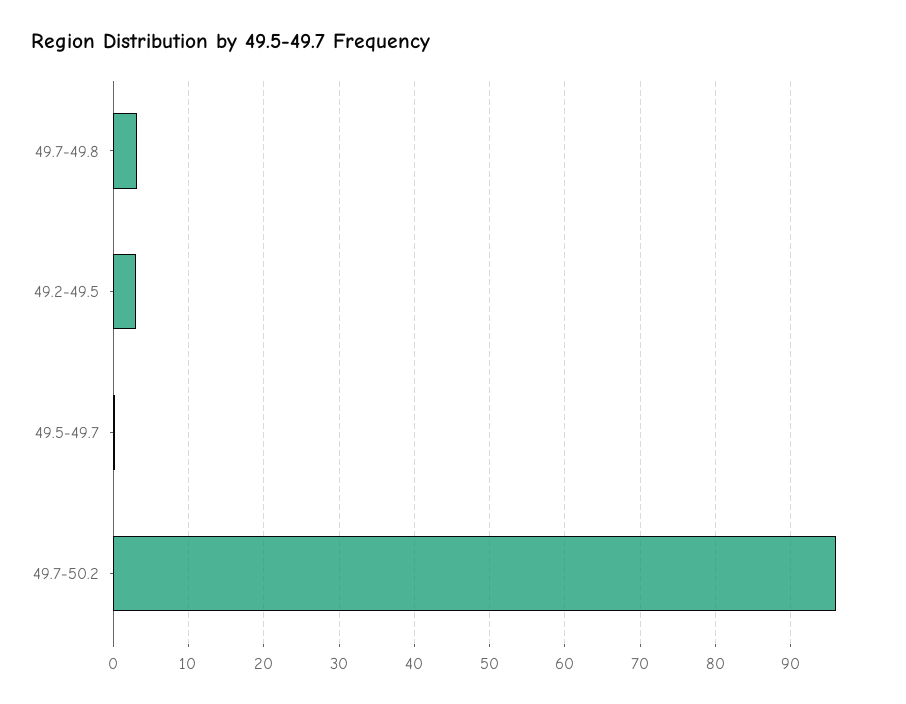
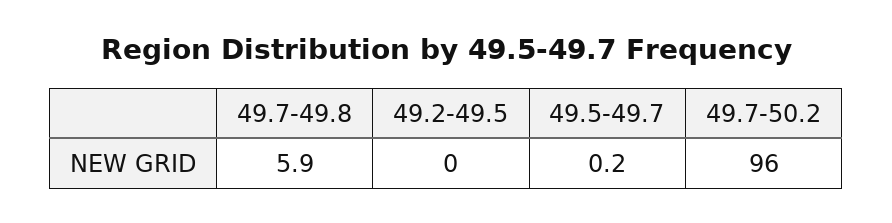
49.7-49.8: 3 -> 5.9
49.2-49.5: 3 -> 0

